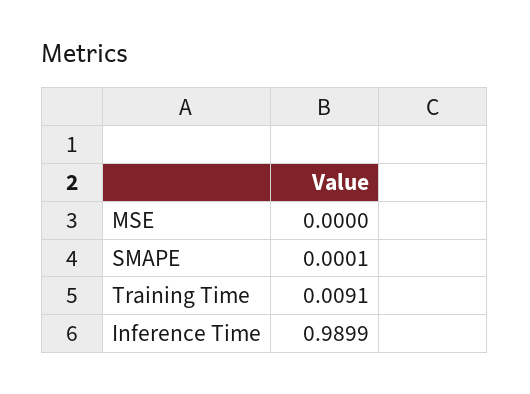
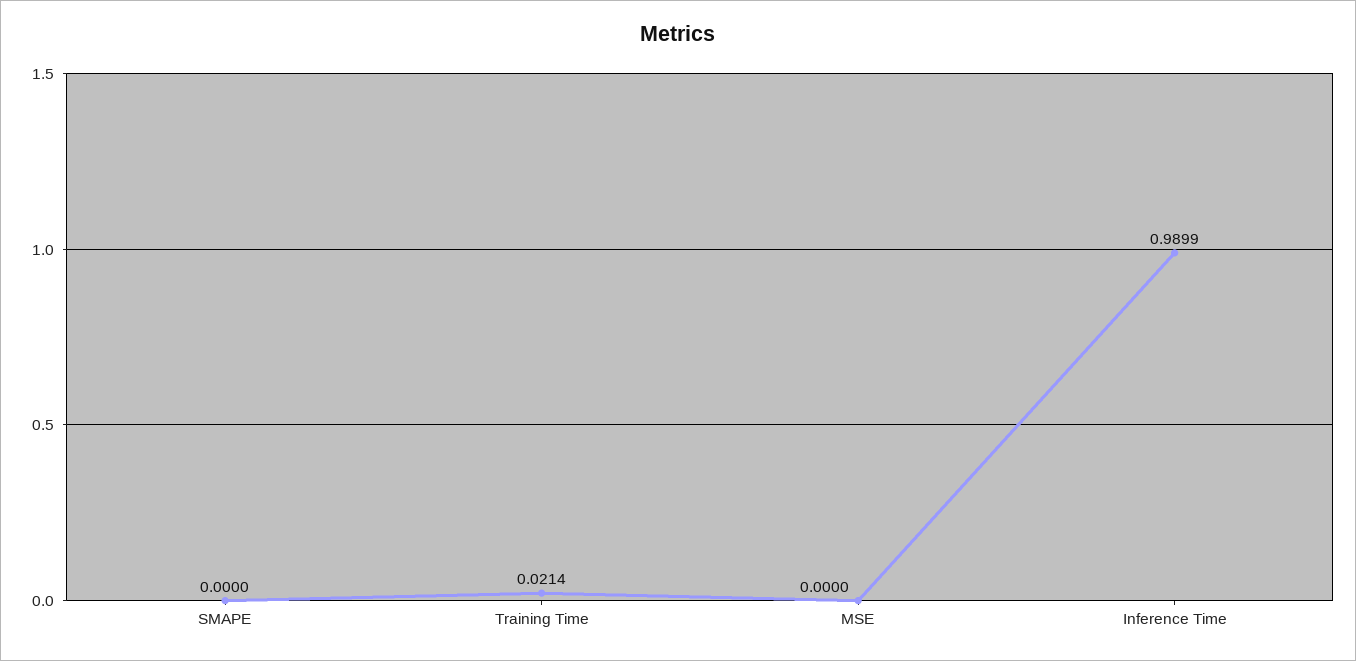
SMAPE: 0.0001 -> 0
Training Time: 0.0091 -> 0.0214

